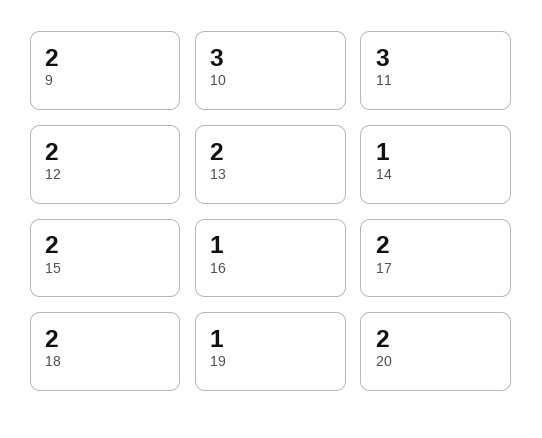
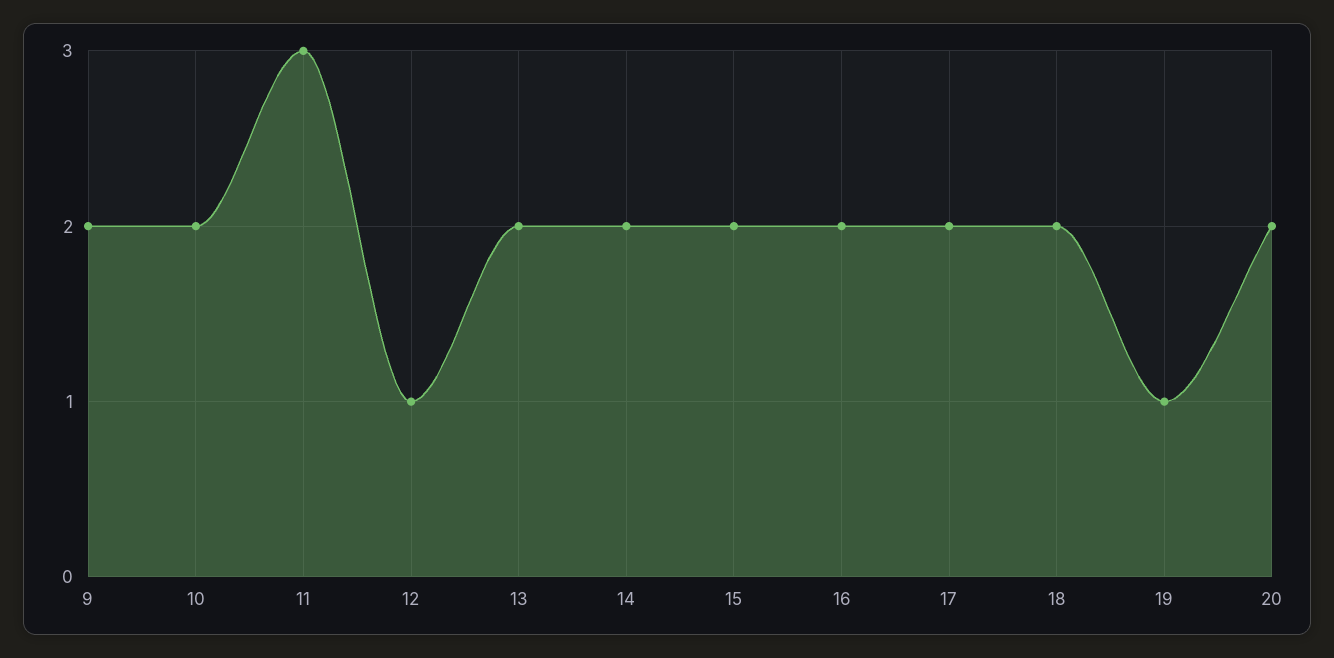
10: 3 -> 2
12: 2 -> 1
14: 1 -> 2
16: 1 -> 2

